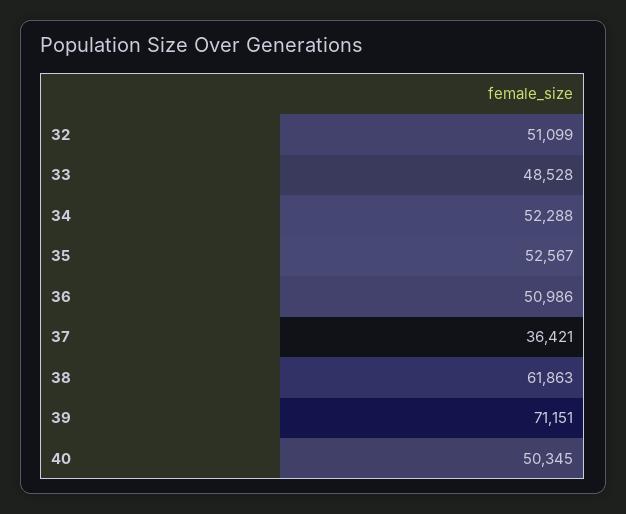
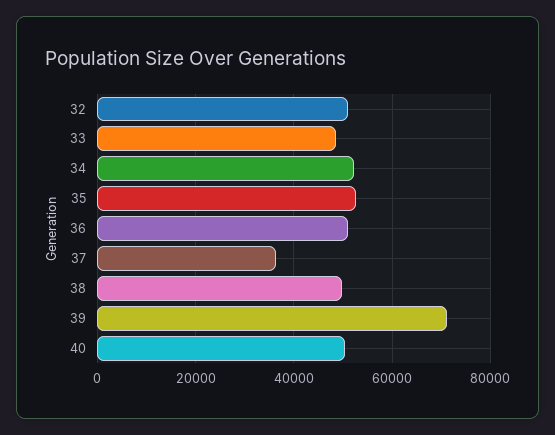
38: 61863 -> 50000

